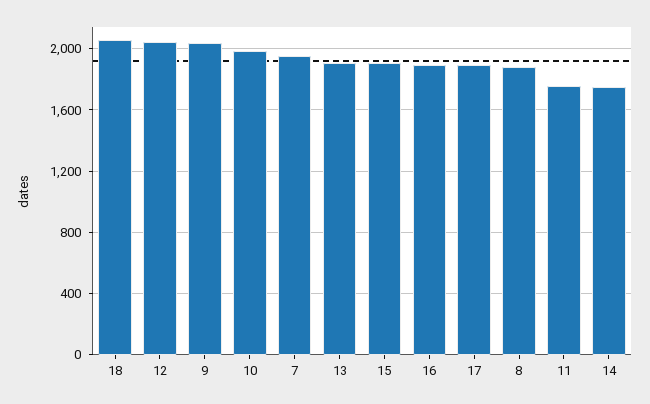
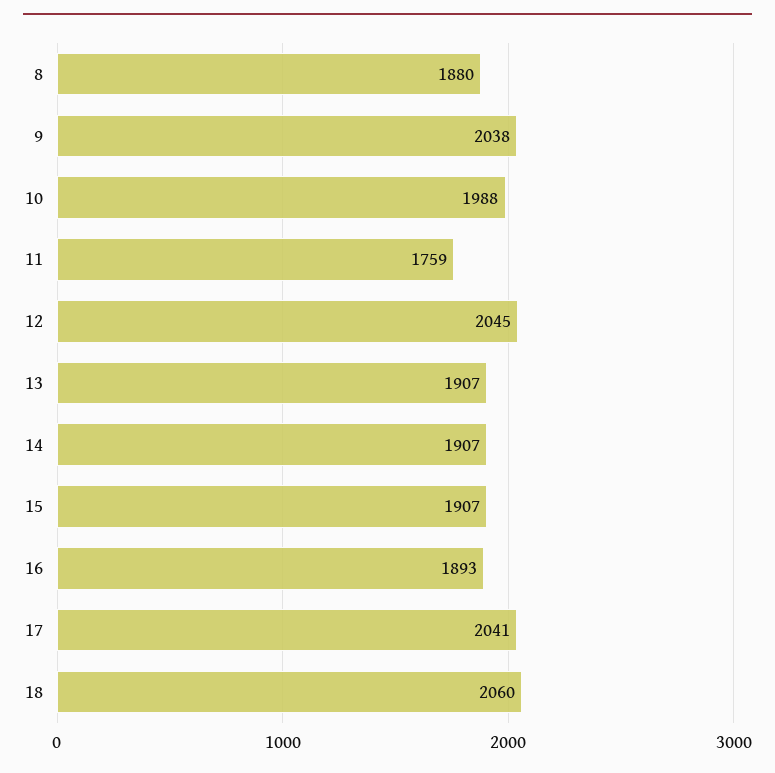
7: 1950 -> none
17: 1900 -> 2041
14: 1750 -> 1907

